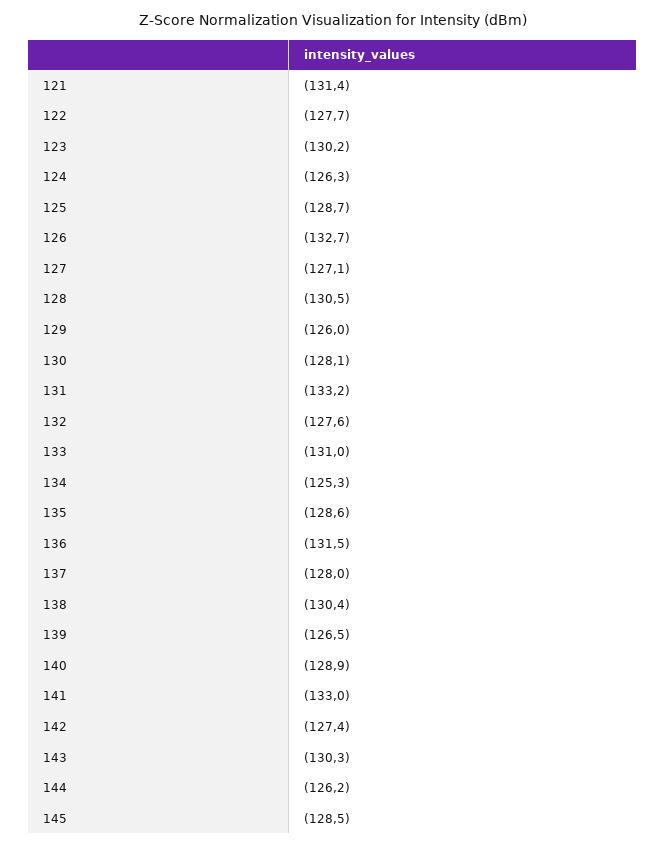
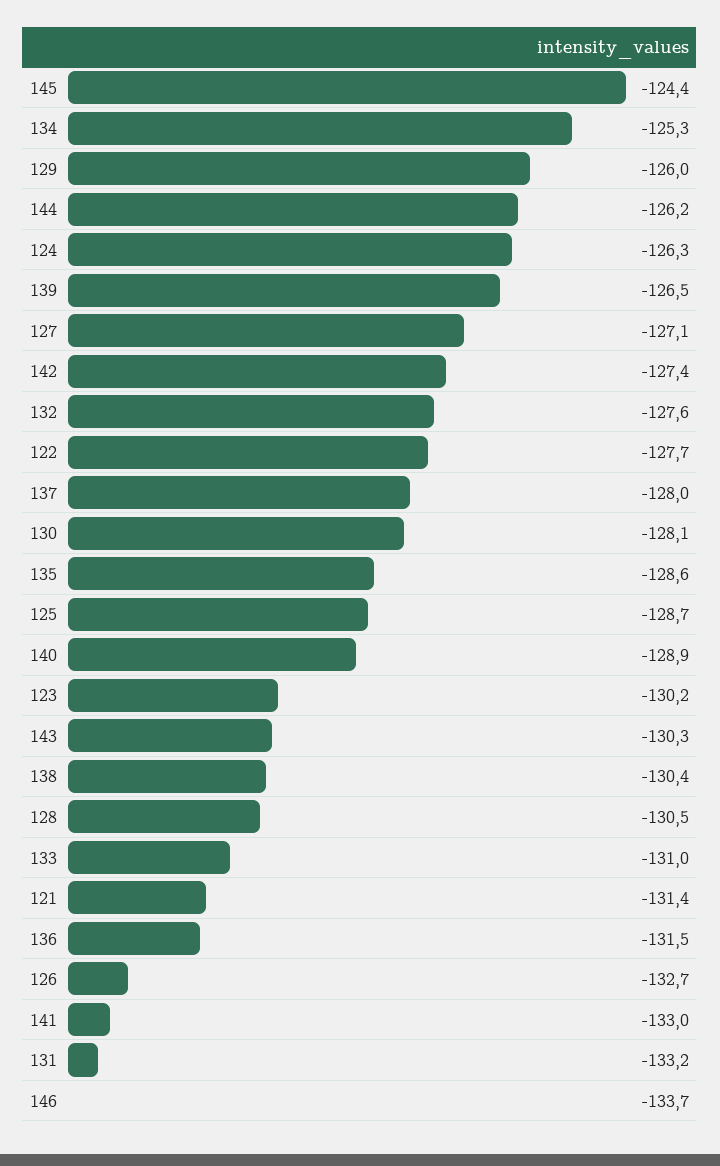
145: -128.5 -> -124.4
146: none -> -133.7

